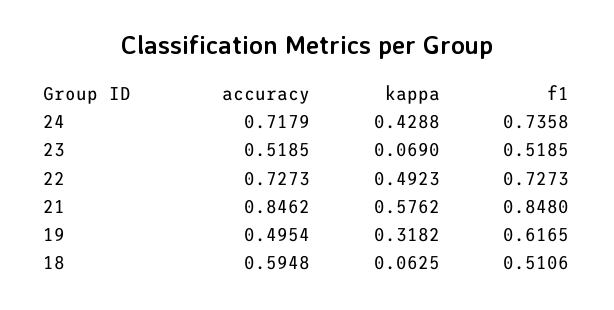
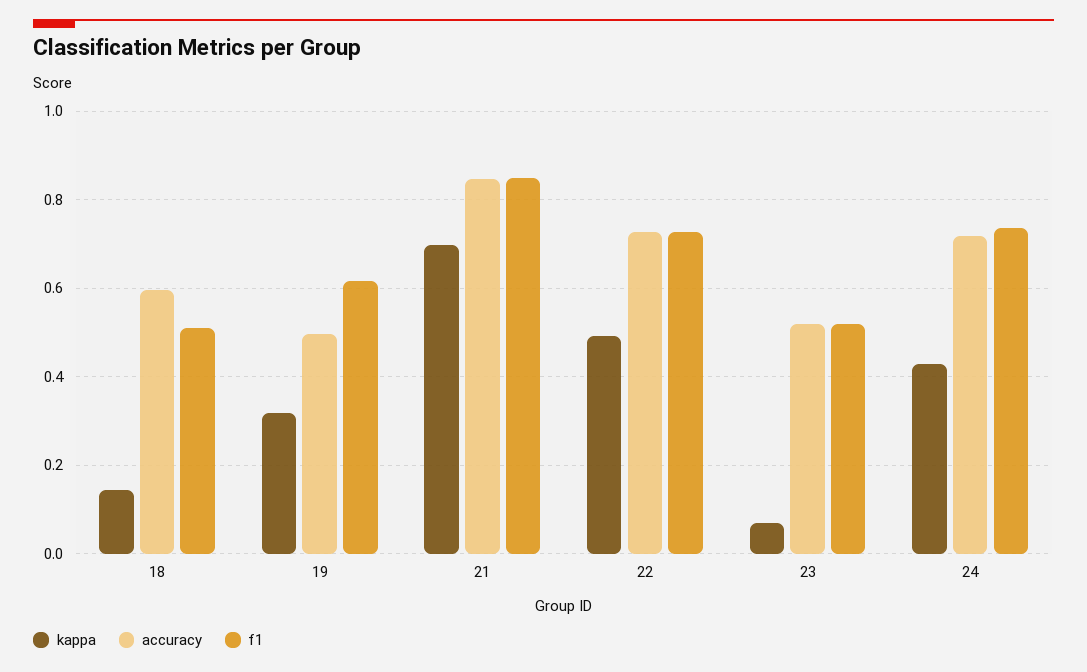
kappa, 21: 0.5762 -> 0.7
kappa, 18: 0.0625 -> 0.14

